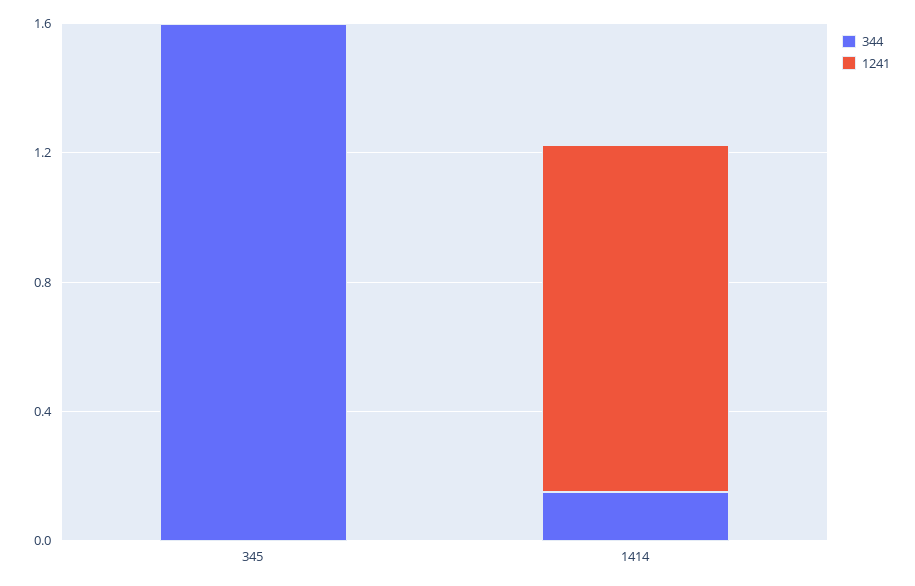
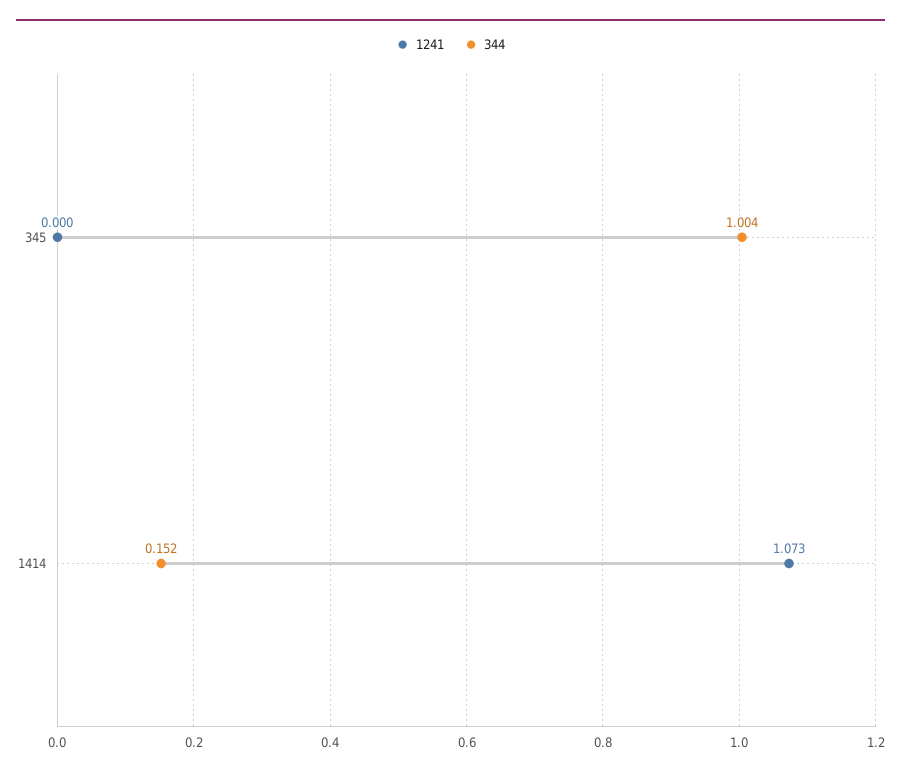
344, 345: 1.6 -> 1.004

